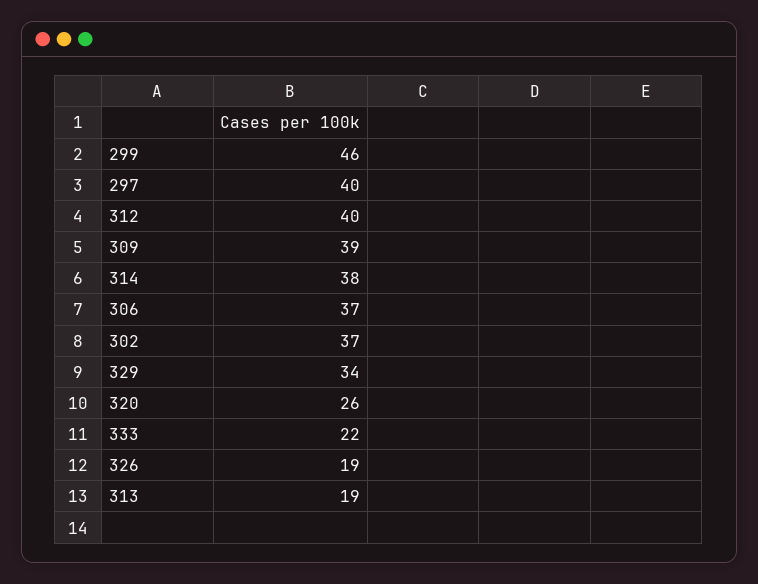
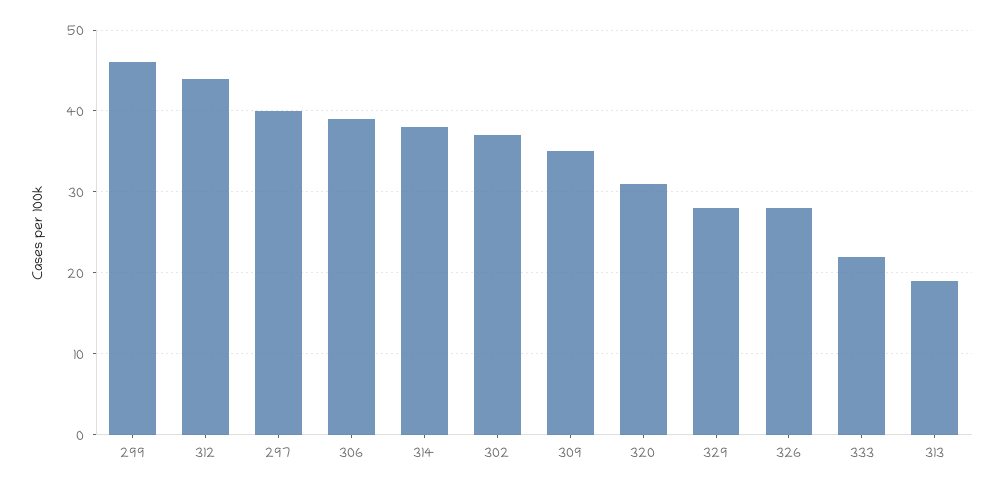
312: 40 -> 44
309: 39 -> 35
306: 37 -> 39
329: 34 -> 28
320: 26 -> 31
326: 19 -> 28

